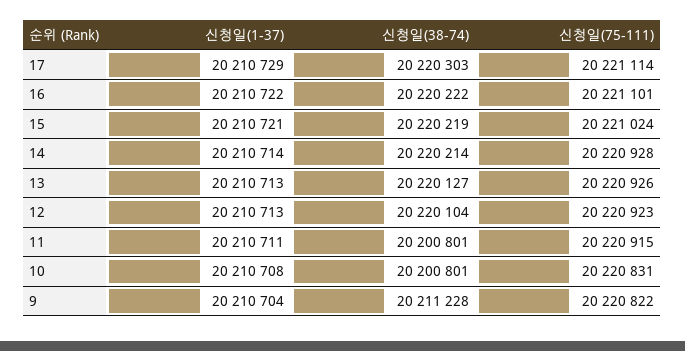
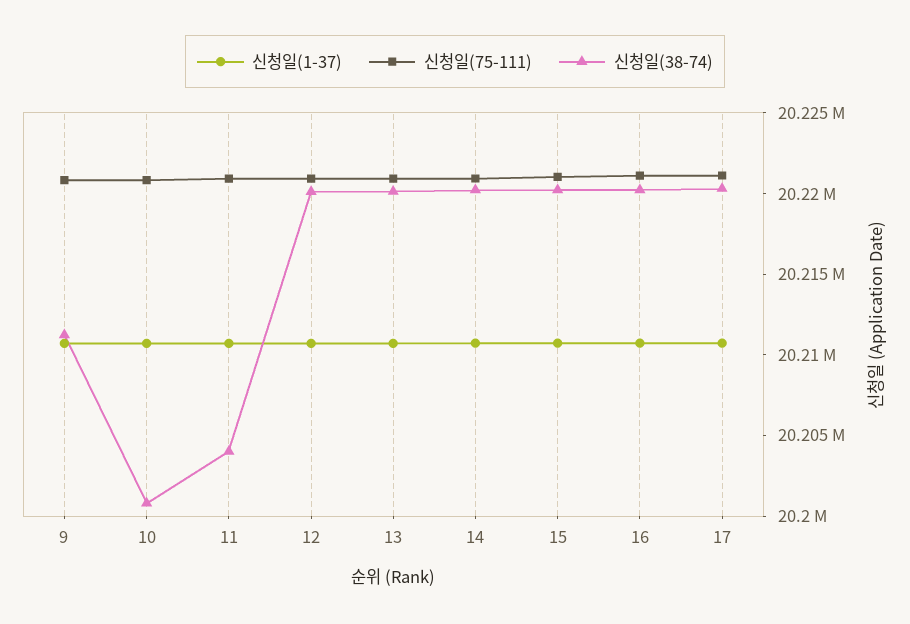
신청일(38-74), 11: 20200801 -> 20204000

